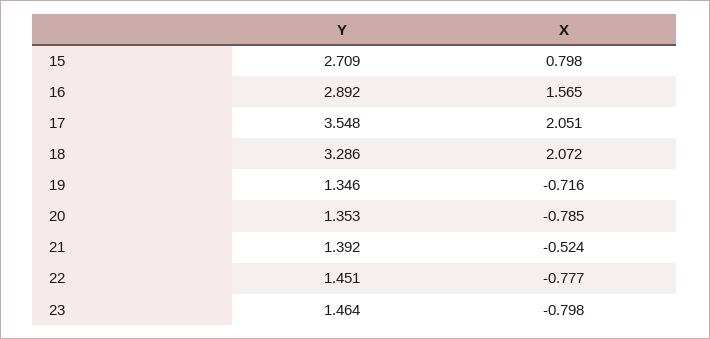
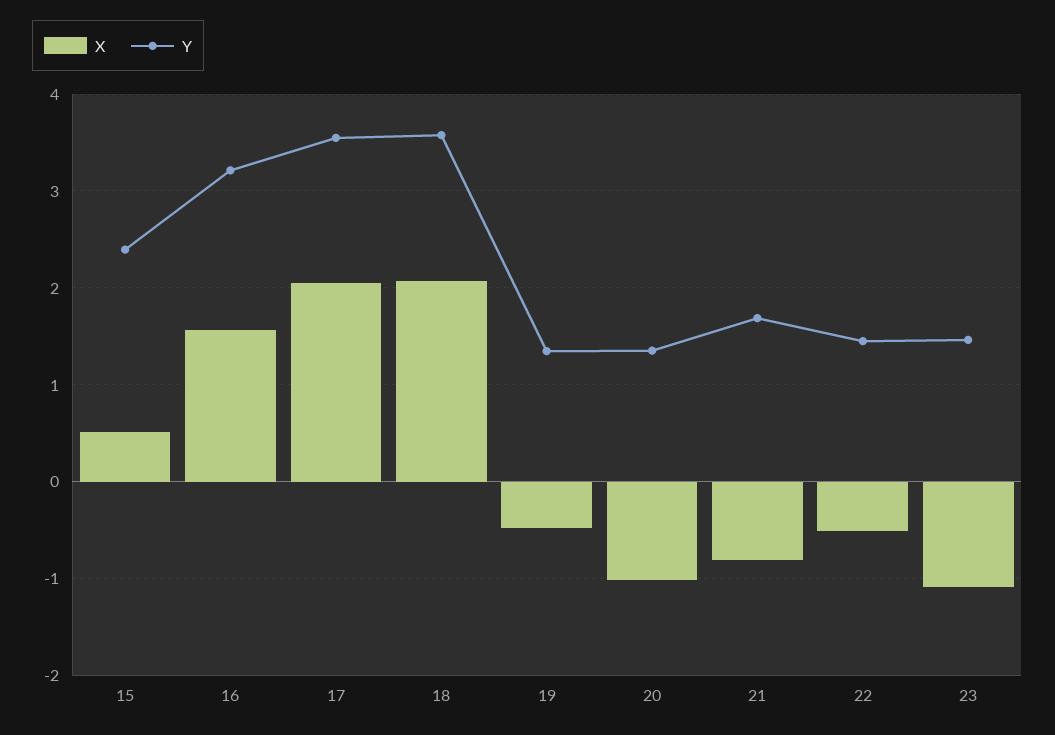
Y, 15: 2.709 -> 2.4
X, 15: 0.798 -> 0.5
Y, 16: 2.892 -> 3.2
Y, 18: 3.286 -> 3.6
X, 19: -0.716 -> -0.5
X, 20: -0.785 -> -1
Y, 21: 1.392 -> 1.7
X, 21: -0.524 -> -0.8
X, 22: -0.777 -> -0.5
X, 23: -0.798 -> -1.1

